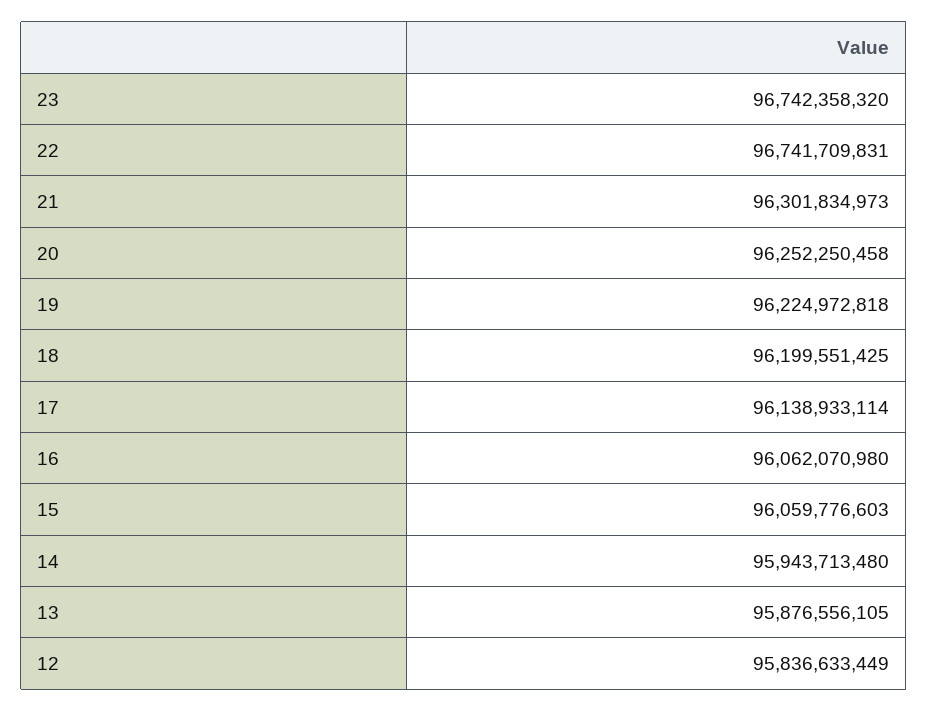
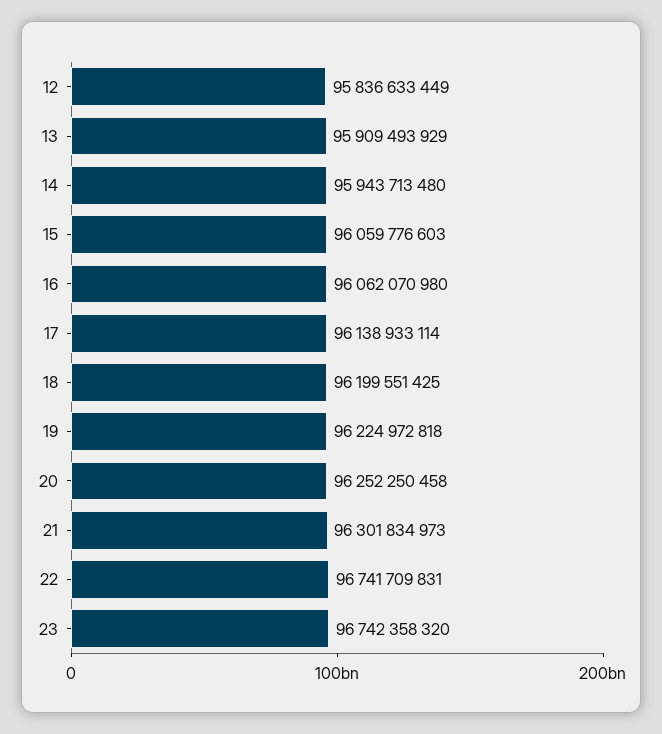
13: 95876556105 -> 95909493929

